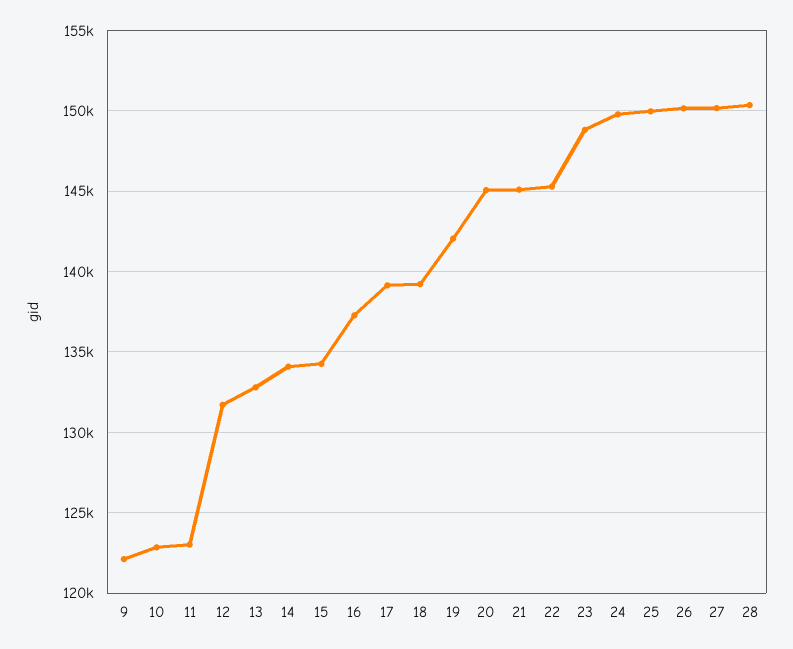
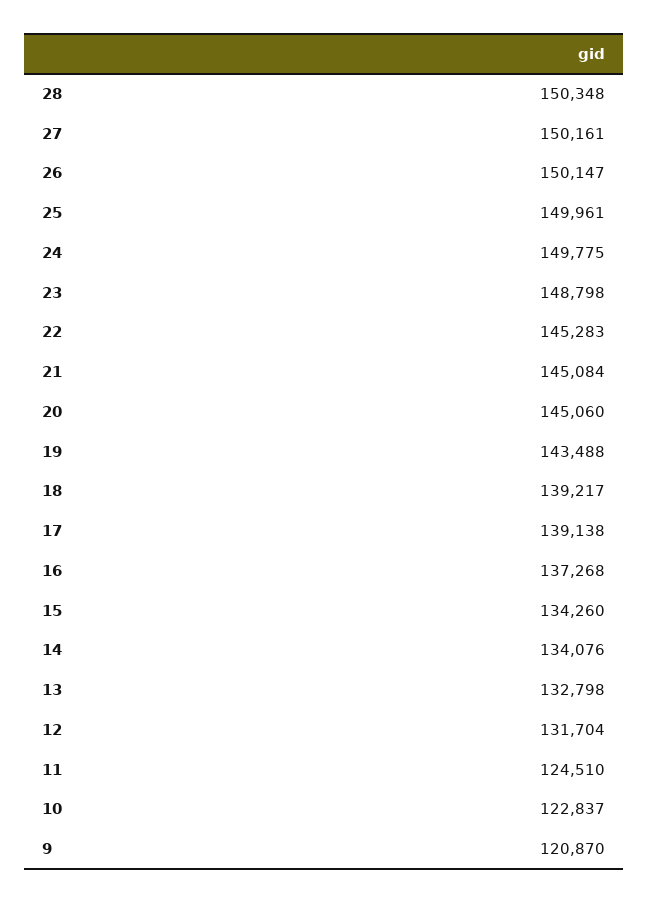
9: 122000 -> 120870
11: 123000 -> 124510
19: 142000 -> 143488

